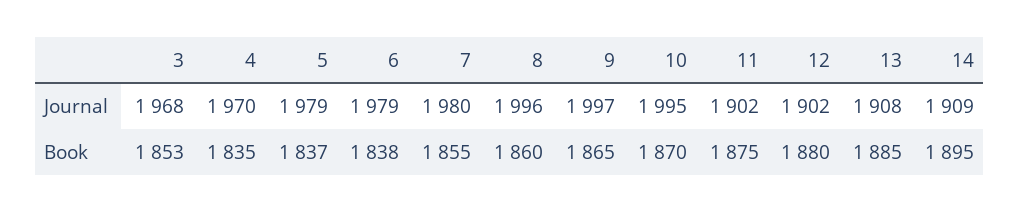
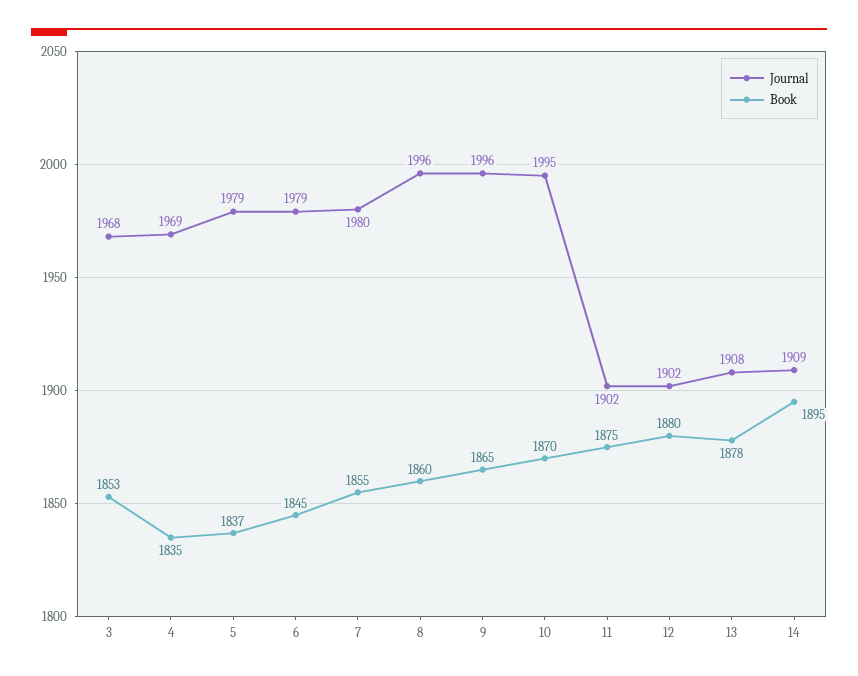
Journal, 4: 1970 -> 1969
Journal, 9: 1997 -> 1996
Book, 6: 1838 -> 1845
Book, 13: 1885 -> 1878

